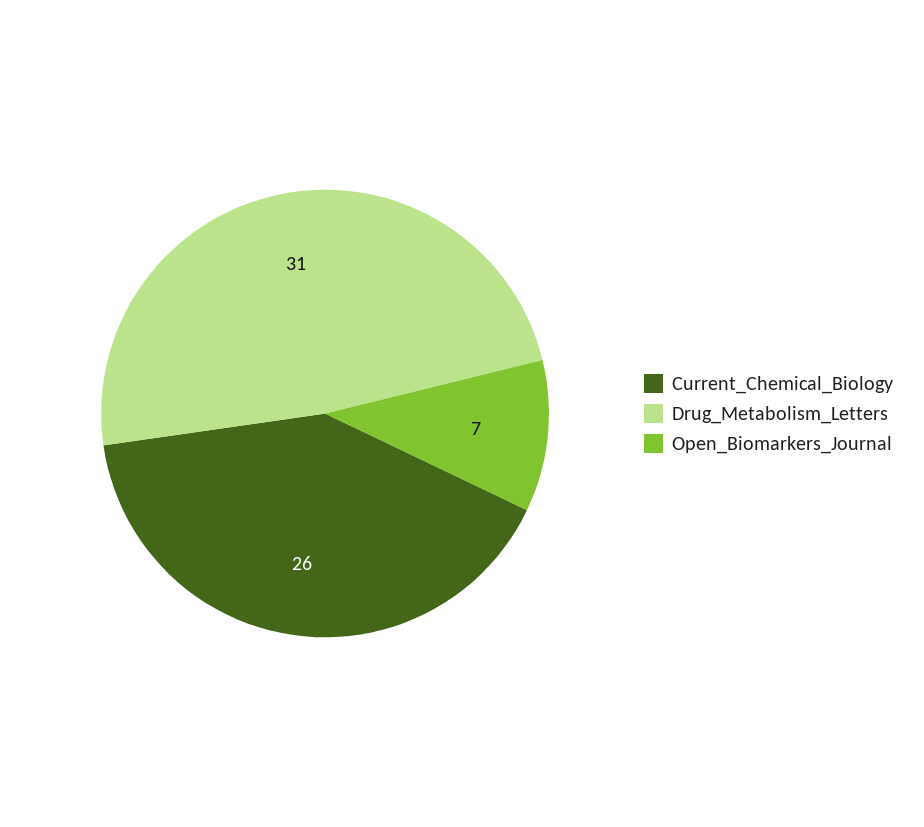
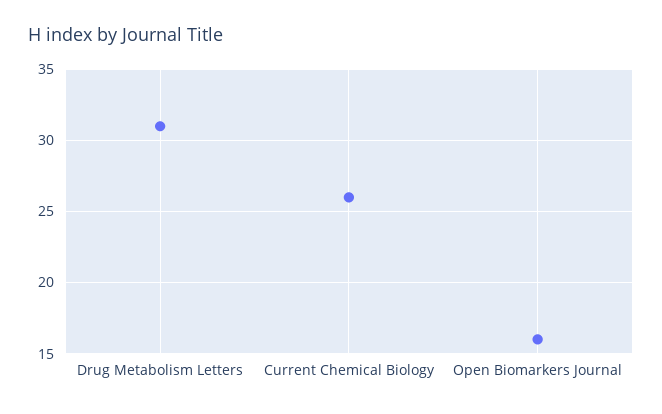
Open_Biomarkers_Journal: 7 -> 16

